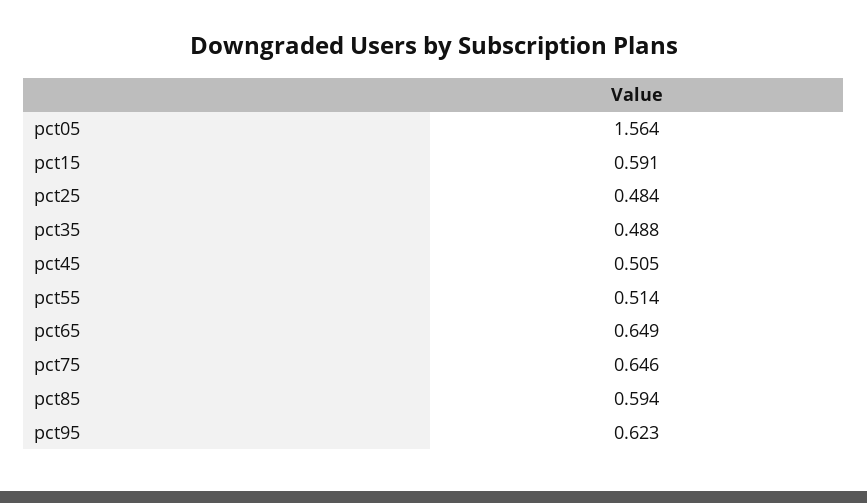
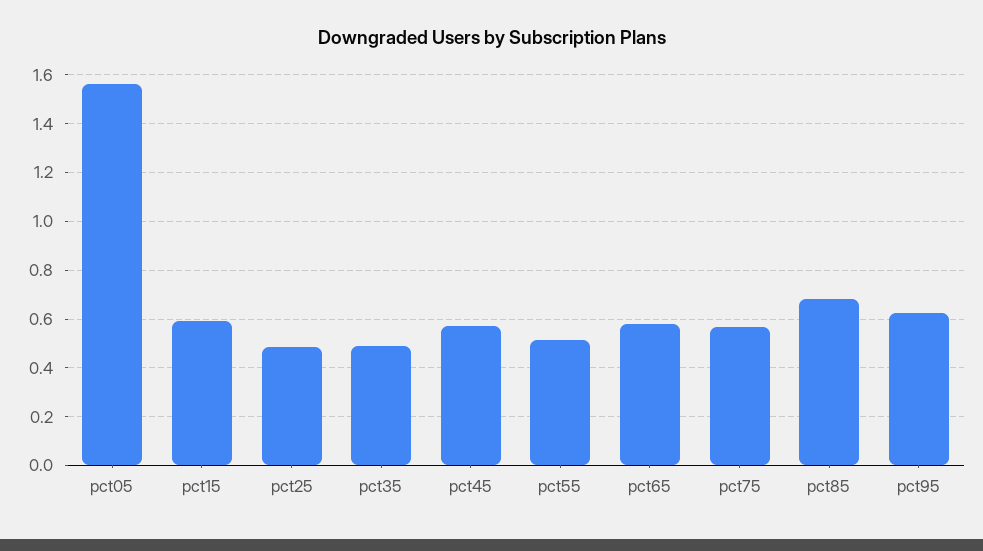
pct45: 0.505 -> 0.575
pct65: 0.649 -> 0.575
pct75: 0.646 -> 0.575
pct85: 0.594 -> 0.675

